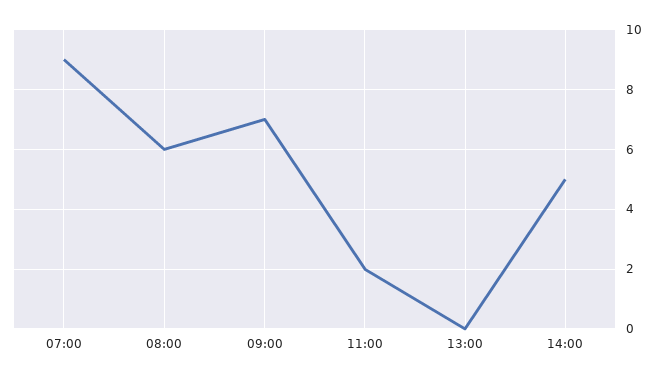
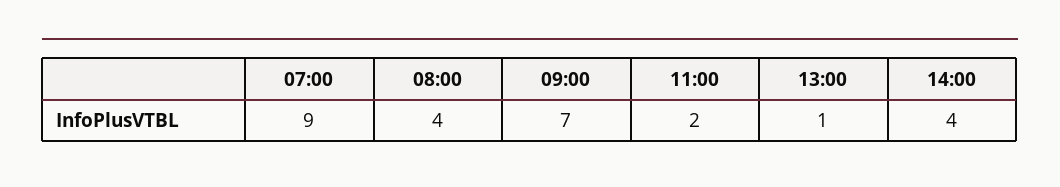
08:00: 6 -> 4
13:00: 0 -> 1
14:00: 5 -> 4

